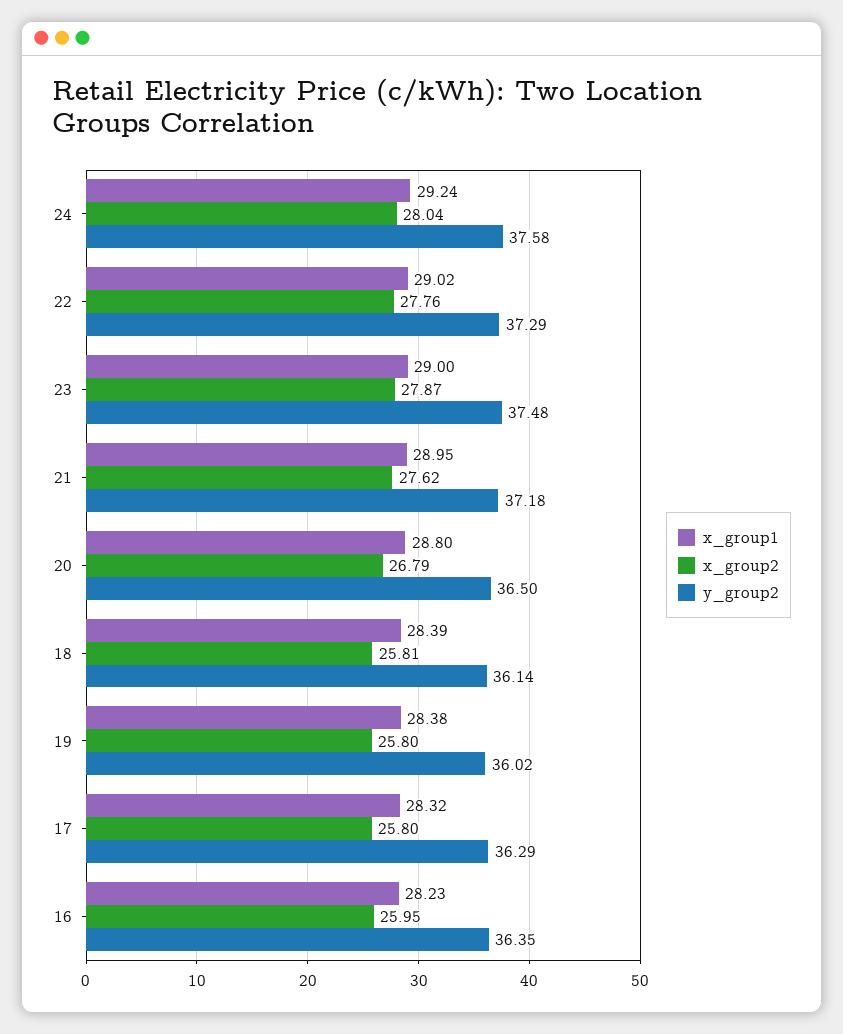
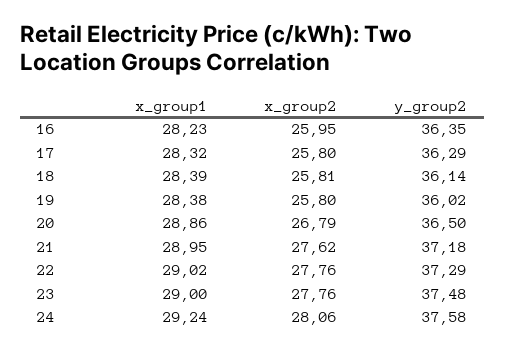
x_group2, 24: 28.04 -> 28.06
x_group2, 23: 27.87 -> 27.76
x_group1, 20: 28.8 -> 28.86

